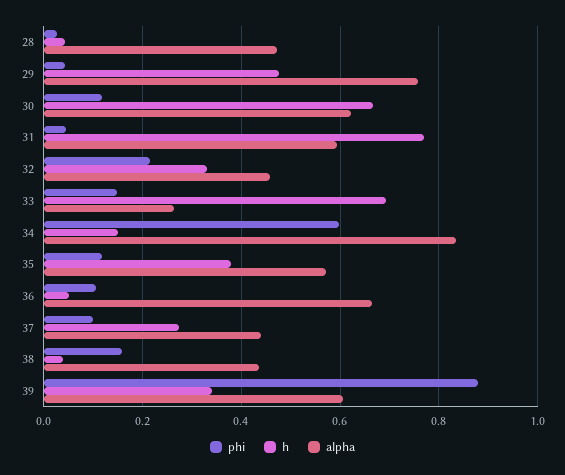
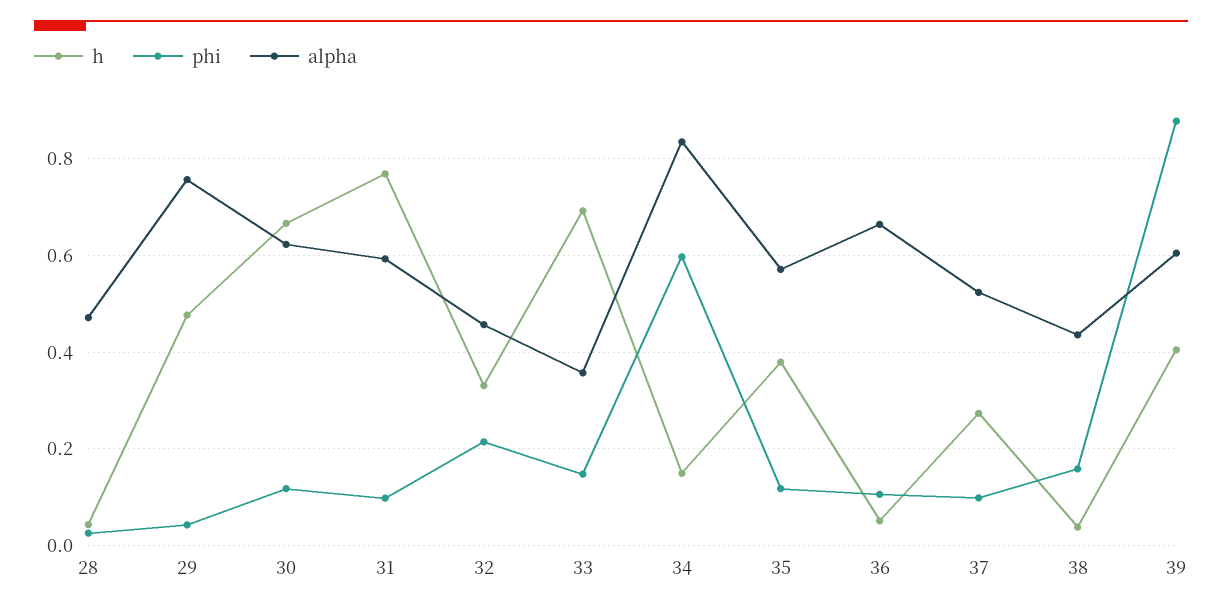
phi, 31: 0.04 -> 0.1
alpha, 33: 0.26 -> 0.36
alpha, 37: 0.44 -> 0.52
h, 39: 0.34 -> 0.4

